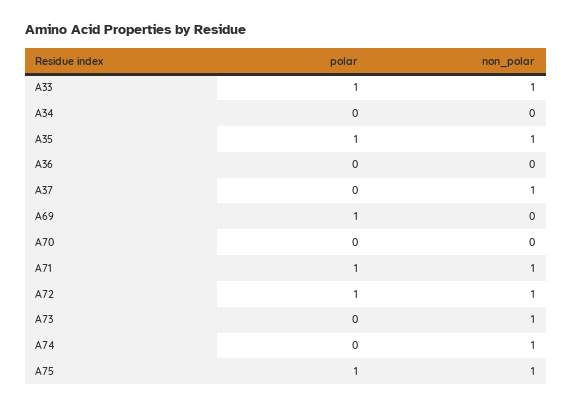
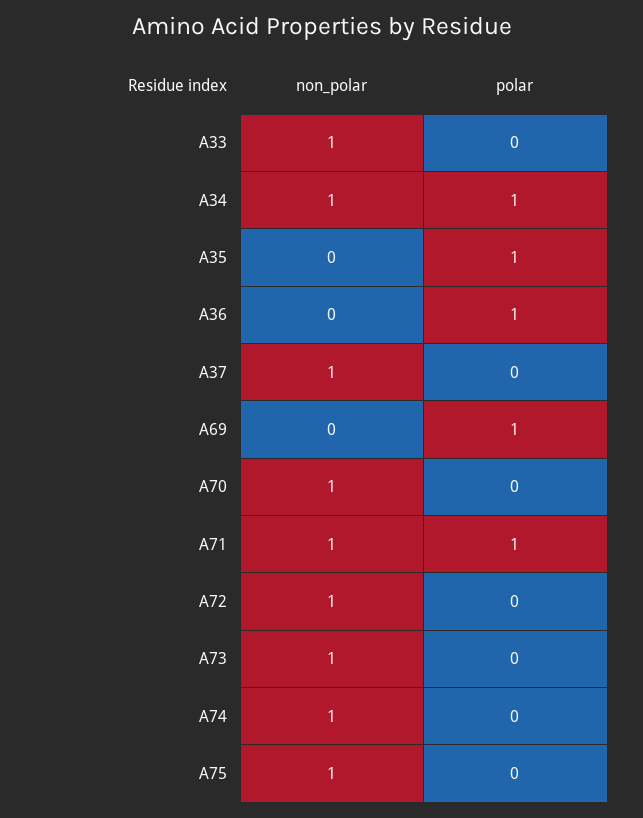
polar, A33: 1 -> 0
polar, A34: 0 -> 1
non_polar, A34: 0 -> 1
non_polar, A35: 1 -> 0
polar, A36: 0 -> 1
non_polar, A70: 0 -> 1
polar, A72: 1 -> 0
polar, A75: 1 -> 0

